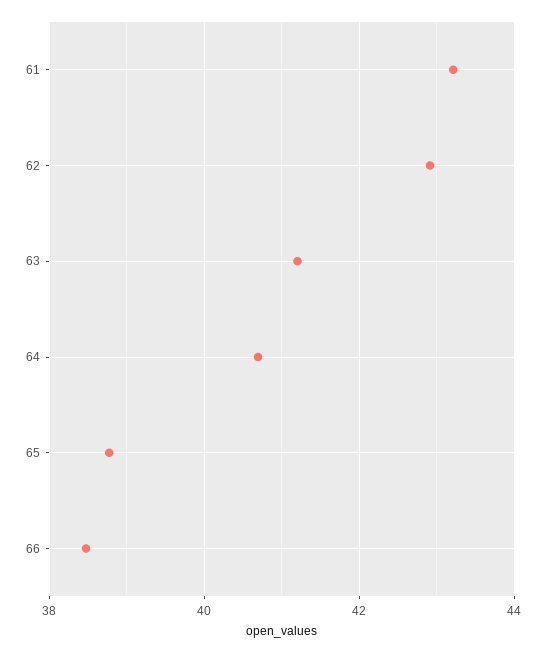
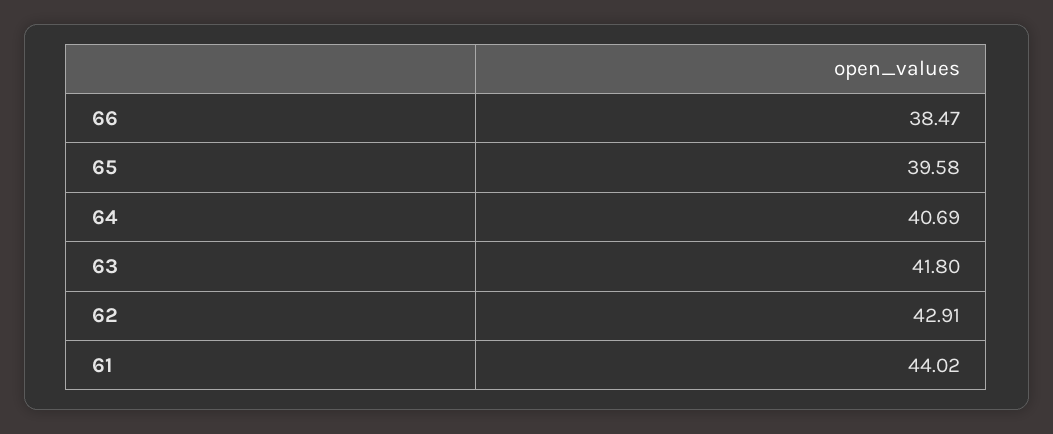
61: 43.2 -> 44.02
63: 41.2 -> 41.8
65: 38.8 -> 39.58

